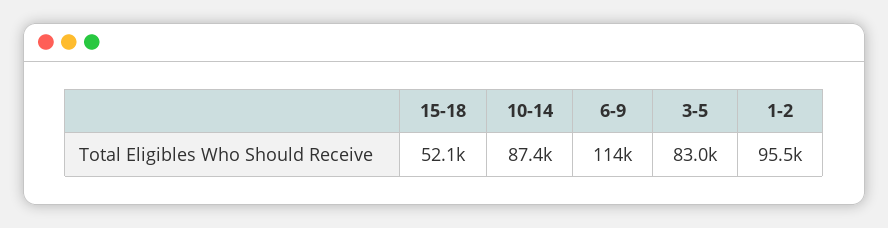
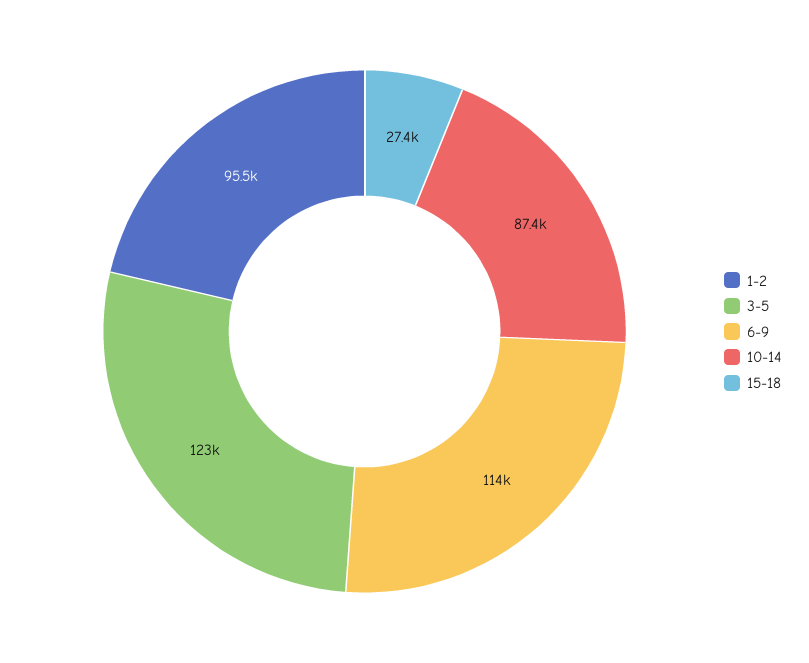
15-18: 52100 -> 27400
3-5: 83000 -> 123000

